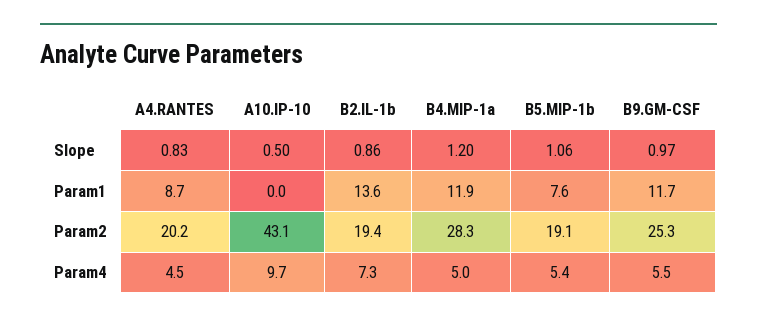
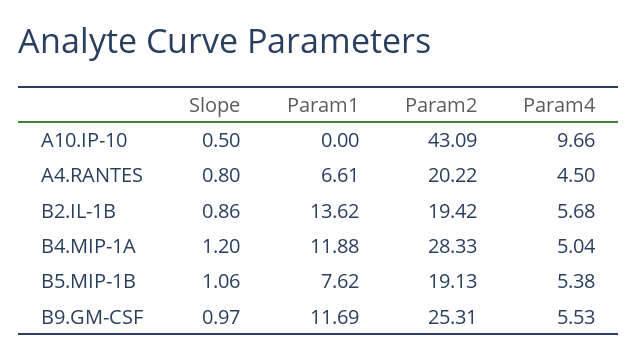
A4.RANTES, Slope: 0.83 -> 0.8
A4.RANTES, Param1: 8.7 -> 6.61
B2.IL-1b, Param4: 7.3 -> 5.68

